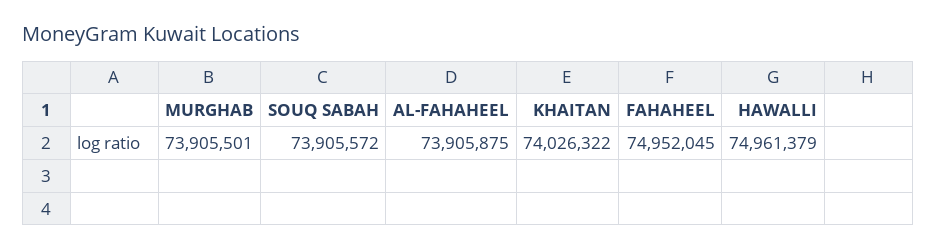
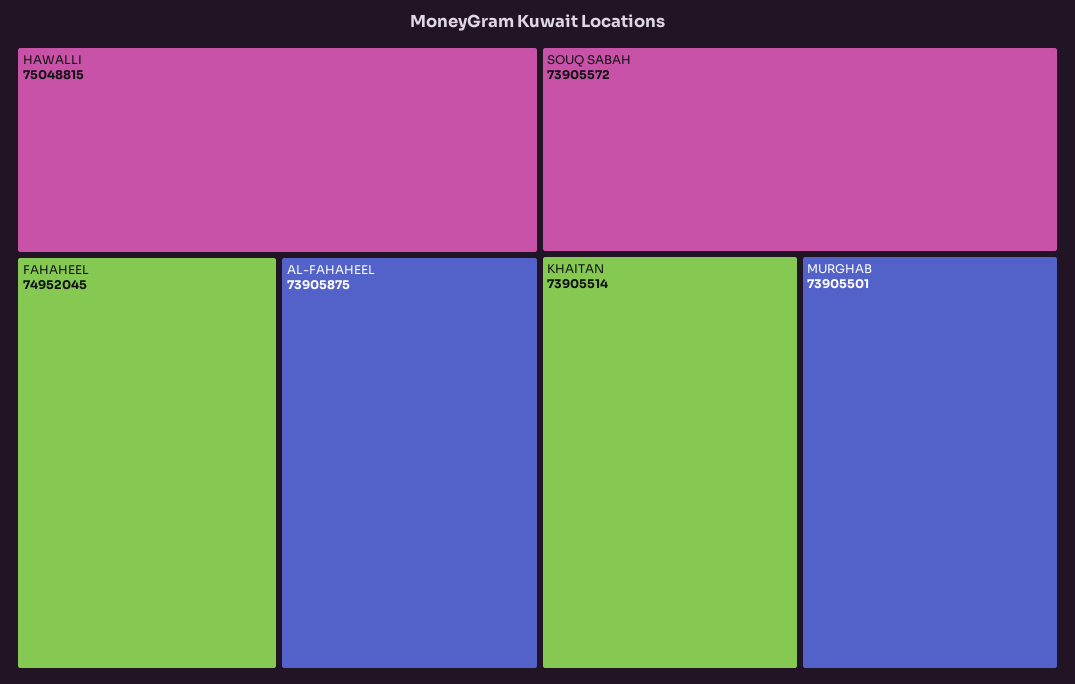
KHAITAN: 74026322 -> 73905514
HAWALLI: 74961379 -> 75048815

